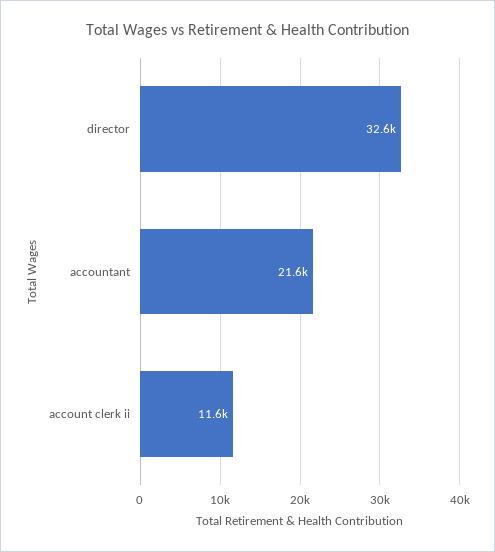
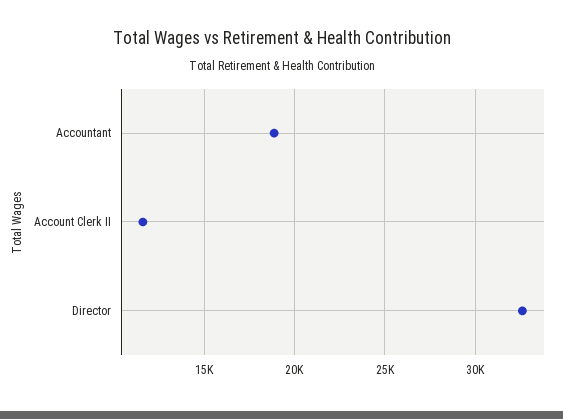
accountant: 21600 -> 19000

